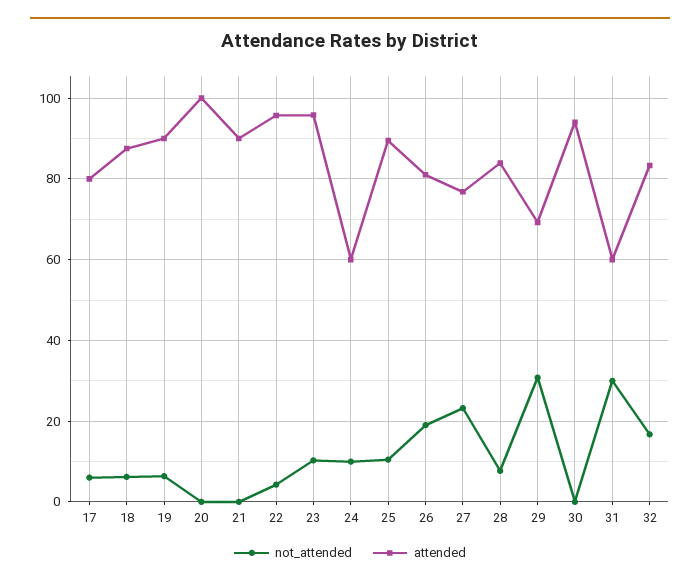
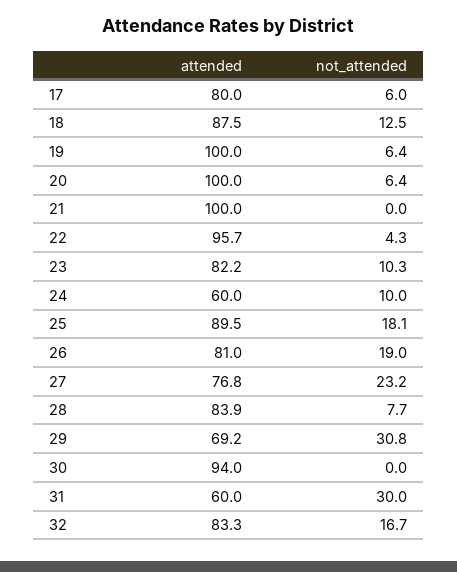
not_attended, 18: 6 -> 12.5
attended, 19: 90 -> 100
not_attended, 20: 0 -> 6.4
attended, 21: 90 -> 100
attended, 23: 96 -> 82.2
not_attended, 25: 10 -> 18.1

